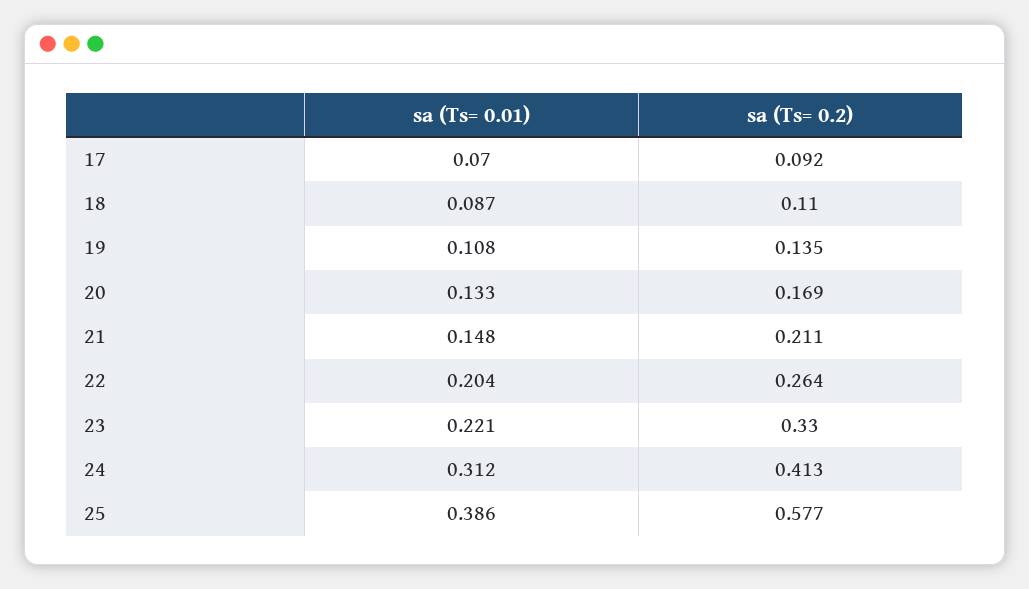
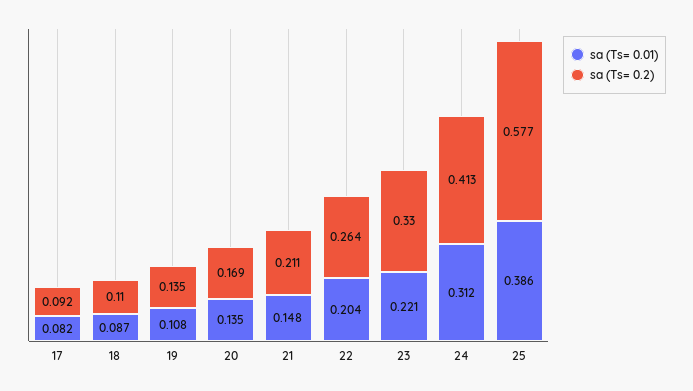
sa (Ts= 0.01), 17: 0.07 -> 0.082
sa (Ts= 0.01), 20: 0.133 -> 0.135

